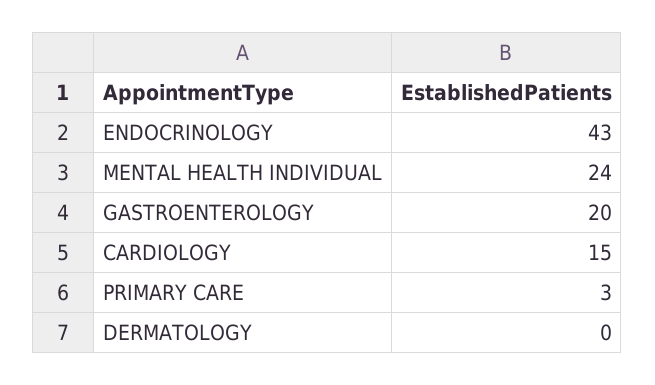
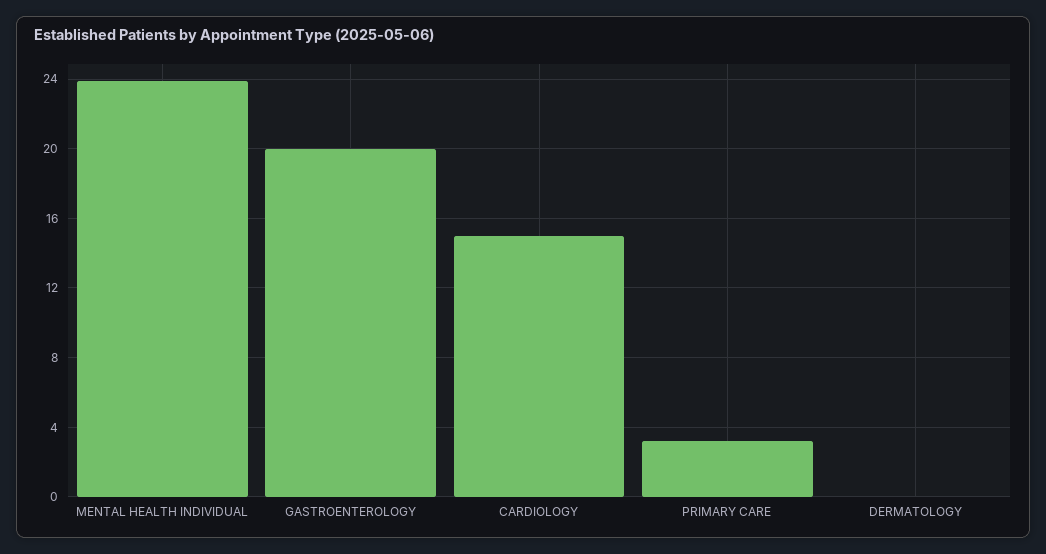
ENDOCRINOLOGY: 43 -> none

